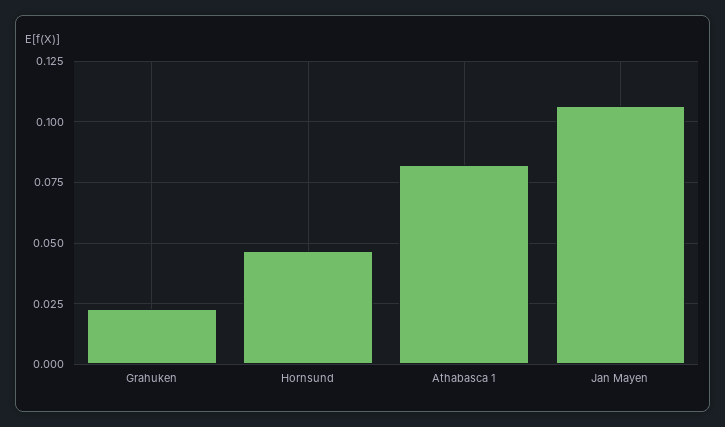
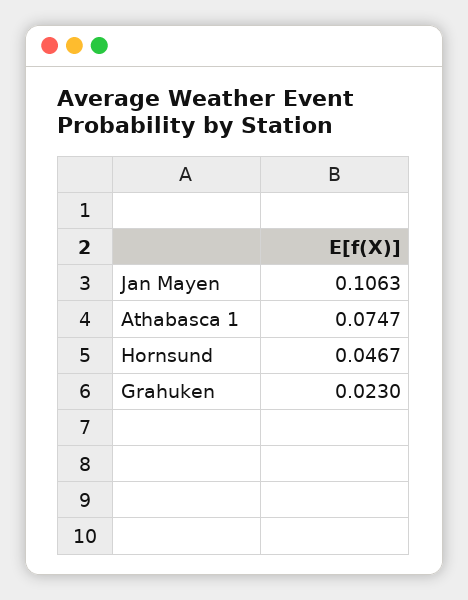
Athabasca 1: 0.0825 -> 0.0747

